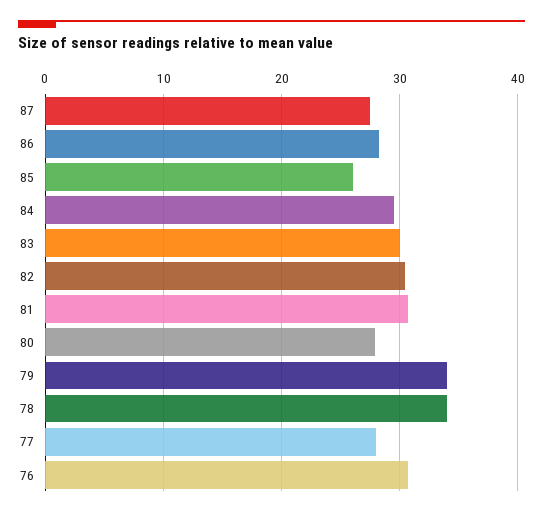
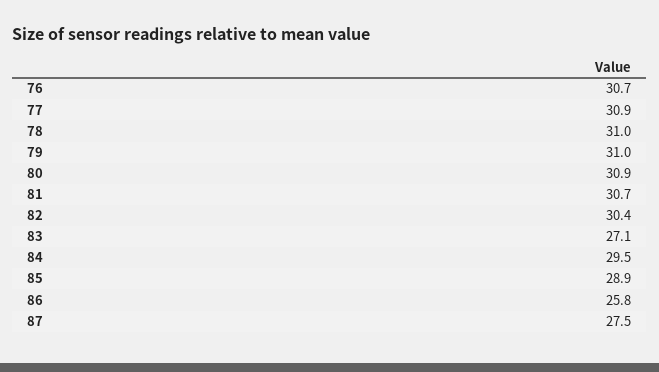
86: 28 -> 25.8
85: 26 -> 28.9
83: 30 -> 27.1
80: 28 -> 30.9
79: 34 -> 31
78: 34 -> 31
77: 28 -> 30.9

